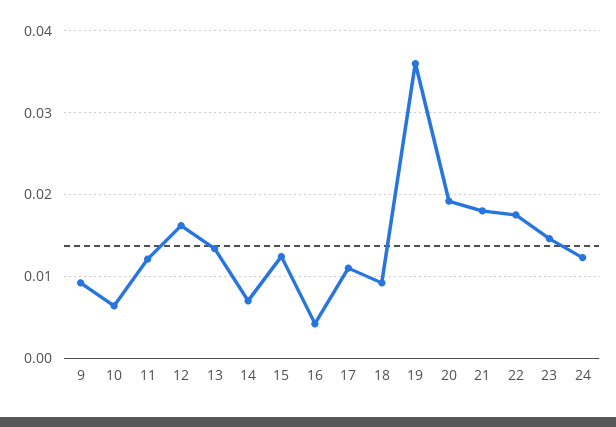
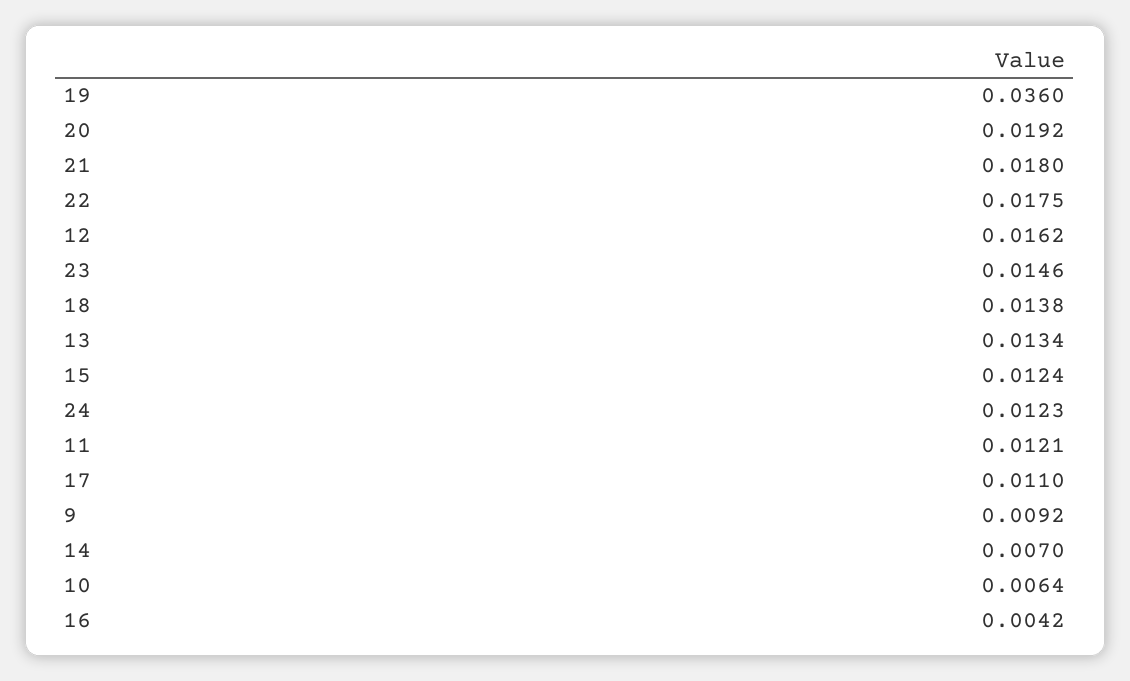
18: 0.009 -> 0.0138

